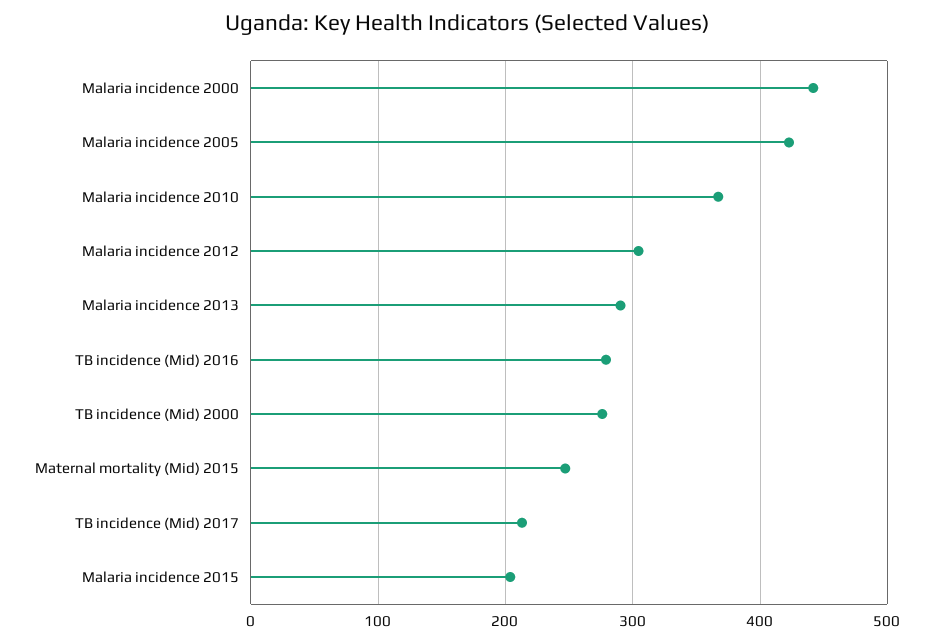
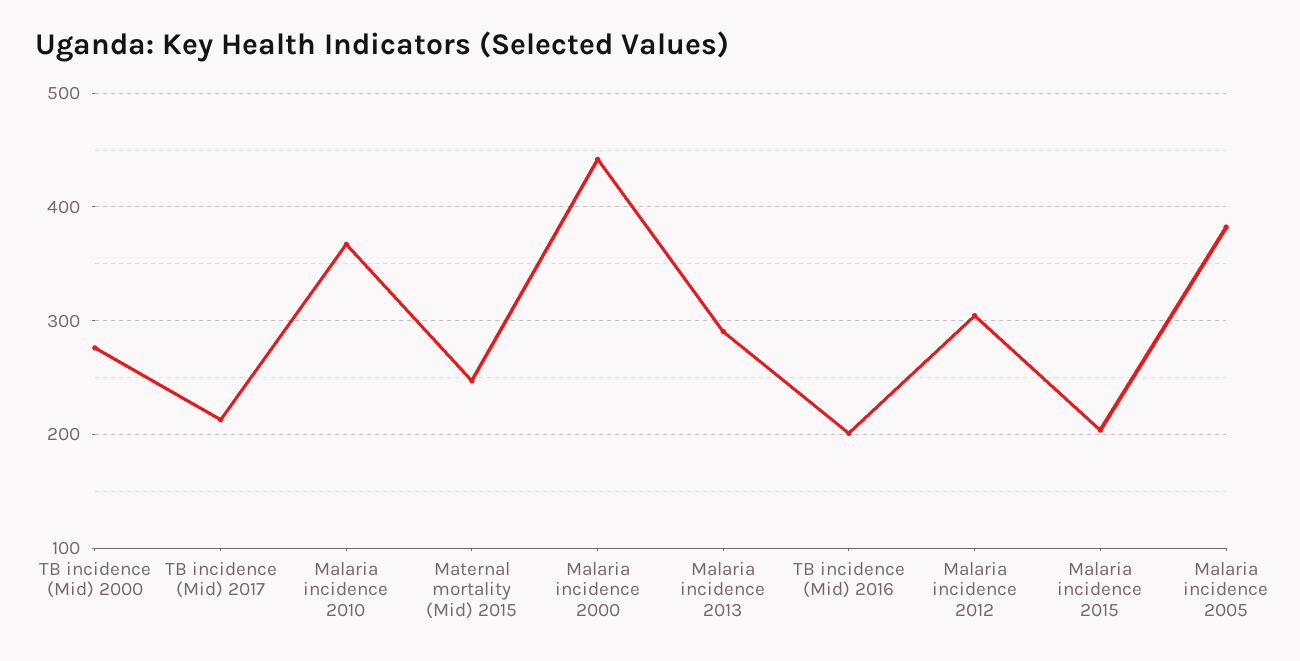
Malaria incidence 2005: 420 -> 380
TB incidence (Mid) 2016: 280 -> 200

